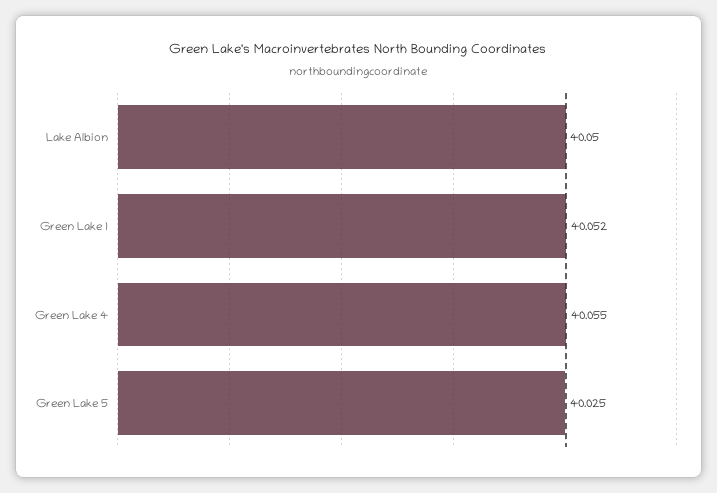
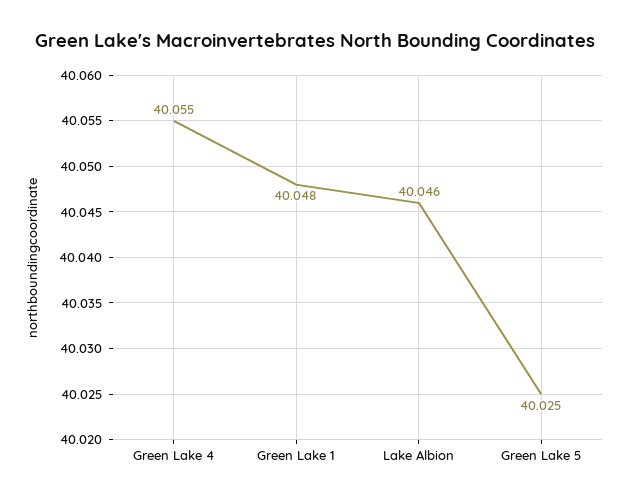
Lake Albion: 40.05 -> 40.046
Green Lake 1: 40.052 -> 40.048

